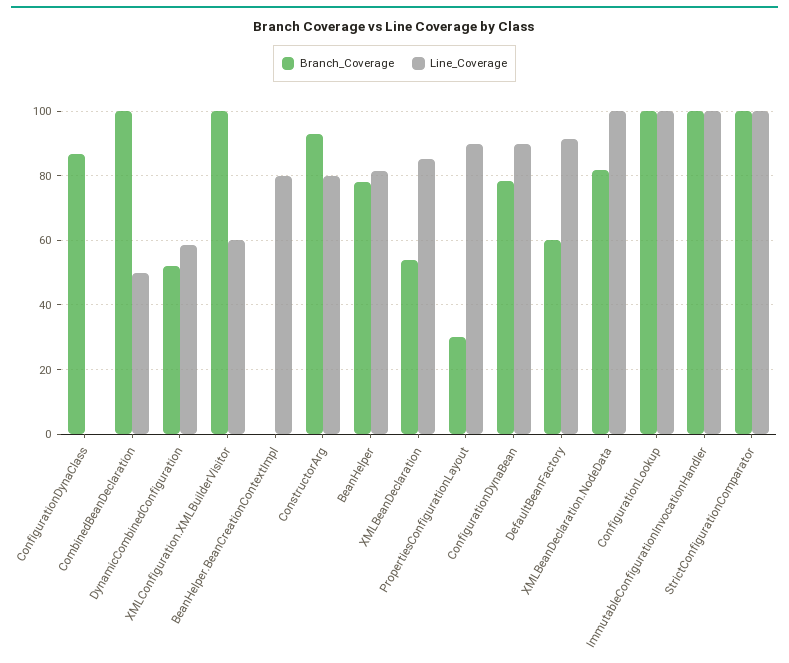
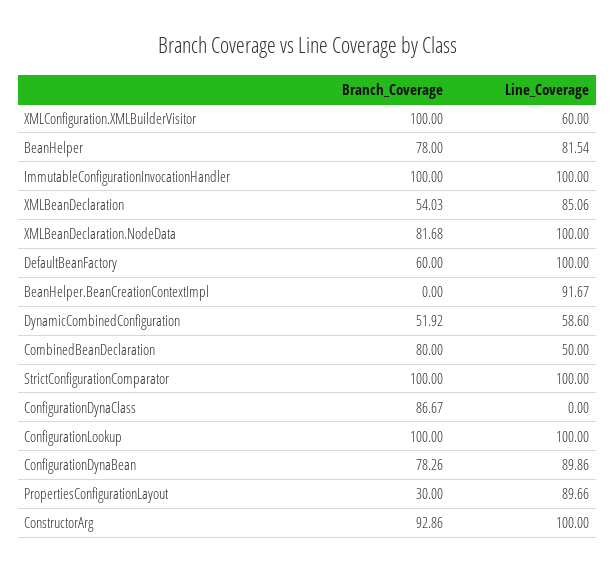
Branch_Coverage, CombinedBeanDeclaration: 100 -> 80
Line_Coverage, BeanHelper.BeanCreationContextImpl: 80 -> 91.67
Line_Coverage, ConstructorArg: 80 -> 100
Line_Coverage, DefaultBeanFactory: 92 -> 100

